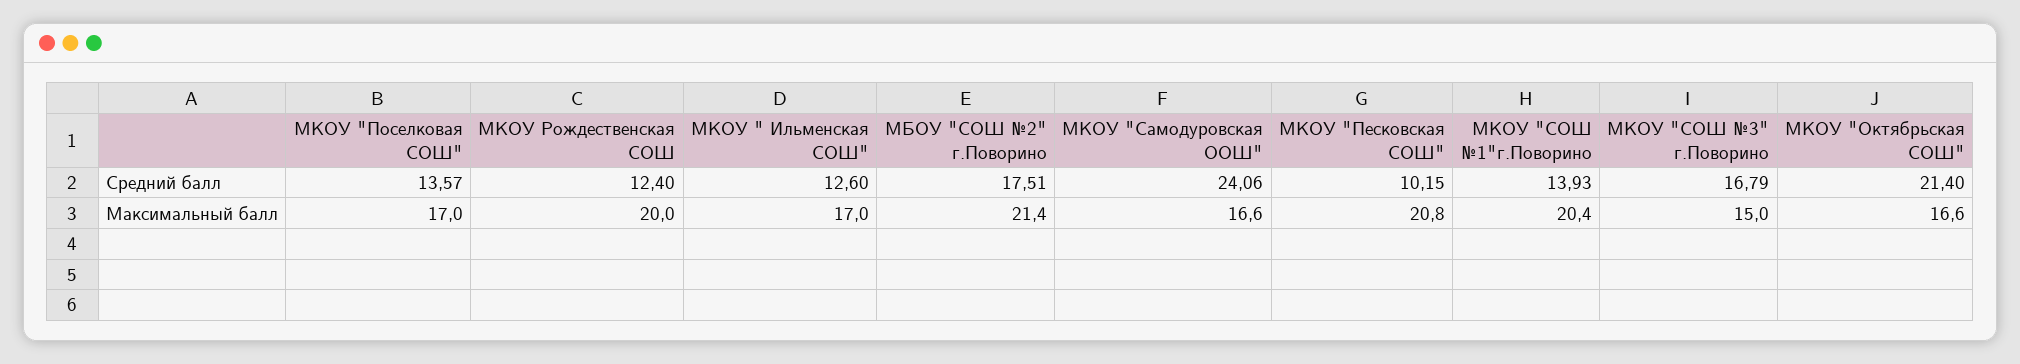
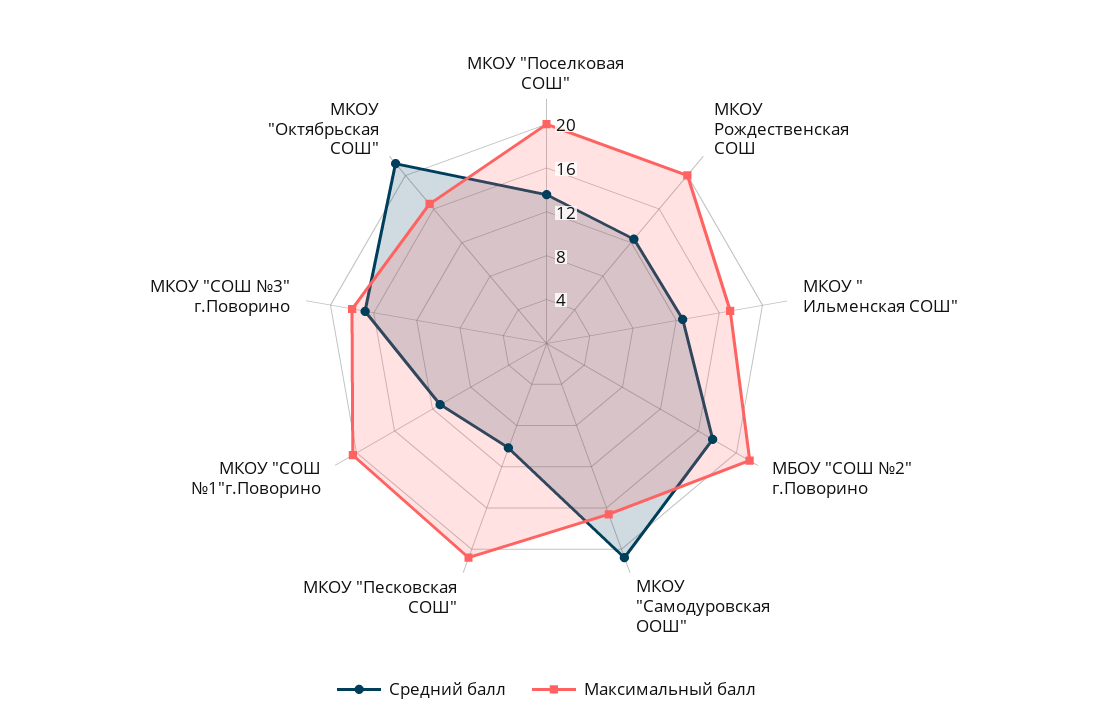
Средний балл, МКОУ "Самодуровская ООШ": 24.06 -> 21
Средний балл, МКОУ "СОШ №1"г.Поворино: 13.93 -> 11
Максимальный балл, МКОУ "Поселковая СОШ": 17 -> 20
Максимальный балл, МКОУ "СОШ №3" г.Поворино: 15 -> 18

